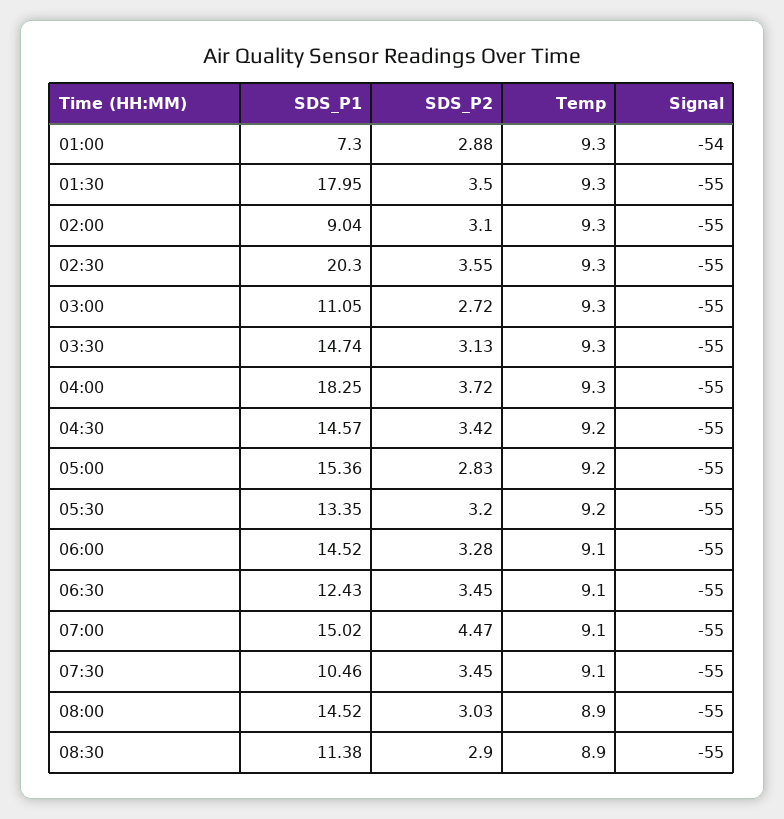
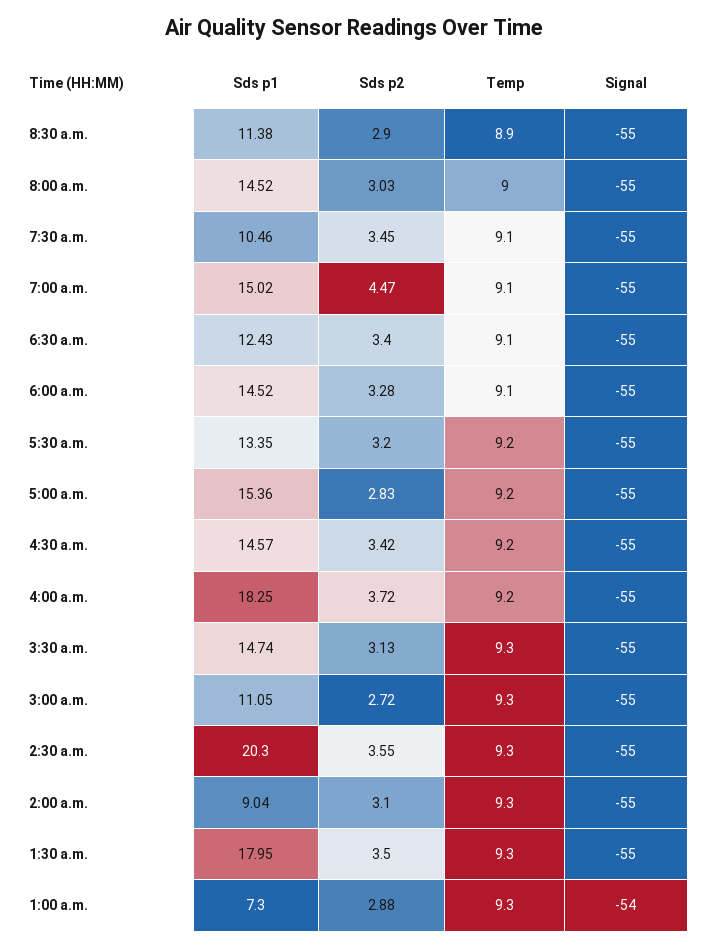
Temp, 04:00: 9.3 -> 9.2
SDS_P2, 06:30: 3.45 -> 3.4
Temp, 08:00: 8.9 -> 9

